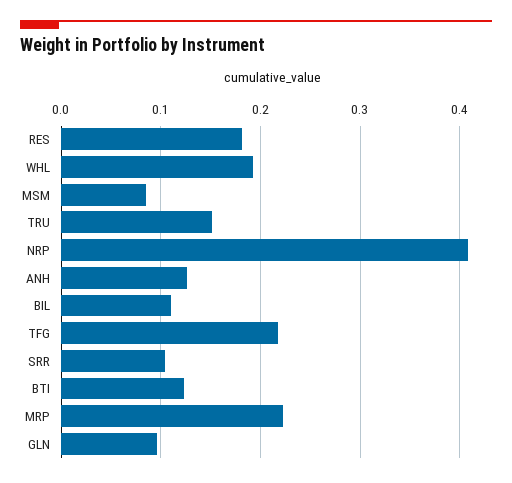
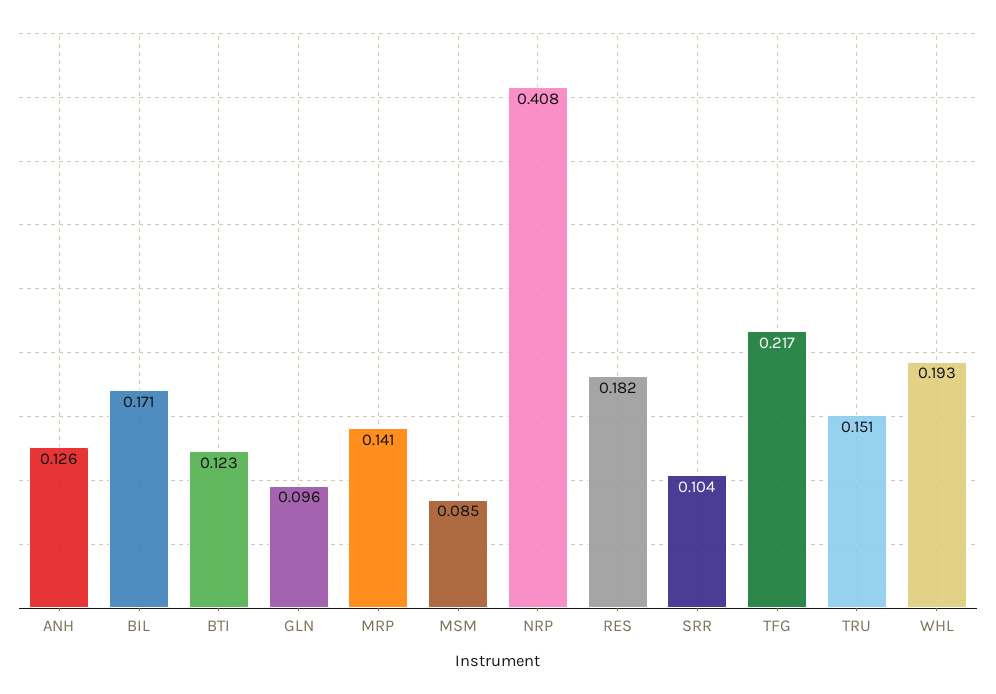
BIL: 0.11 -> 0.171
MRP: 0.22 -> 0.141

